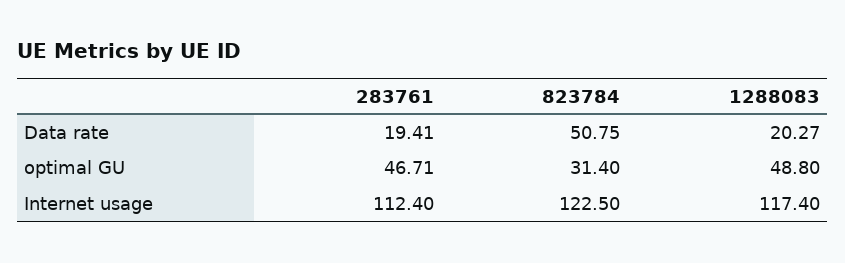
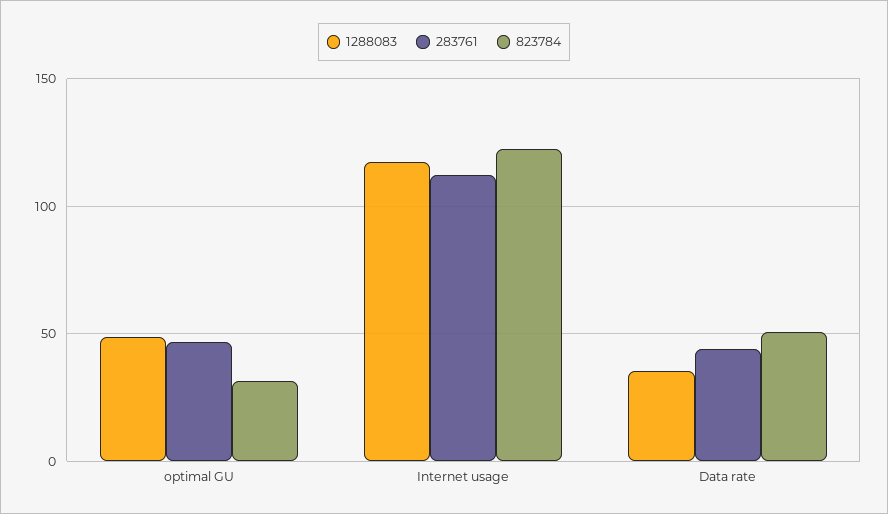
283761, Data rate: 19.41 -> 45
1288083, Data rate: 20.27 -> 35

